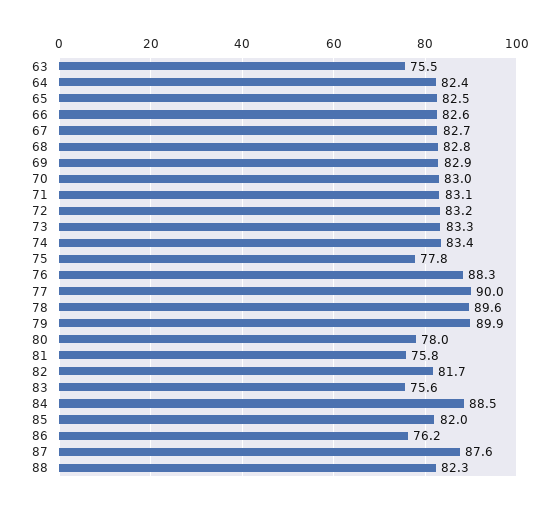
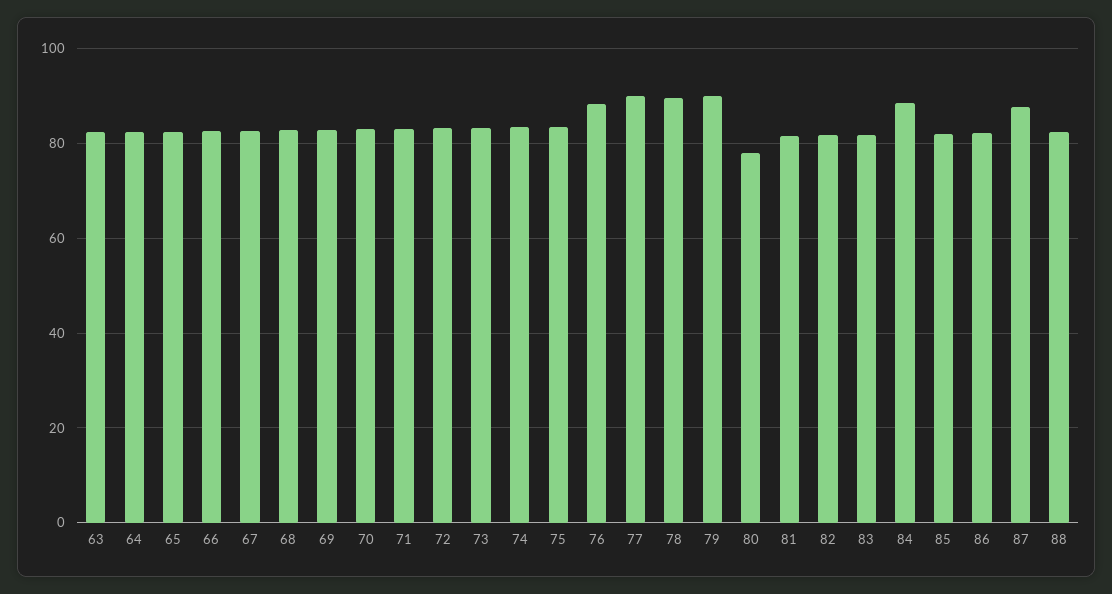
63: 75.5 -> 82
75: 77.8 -> 84
81: 75.8 -> 82
83: 75.6 -> 82
86: 76.2 -> 82

